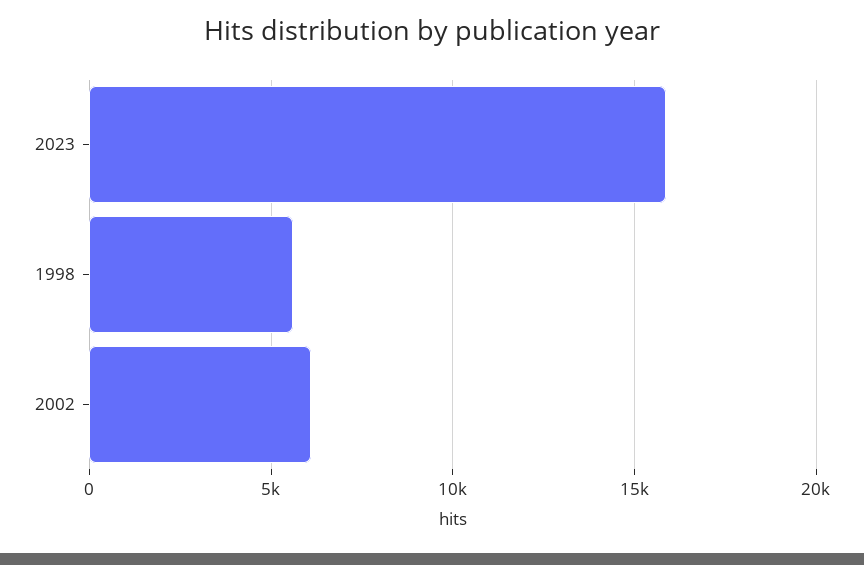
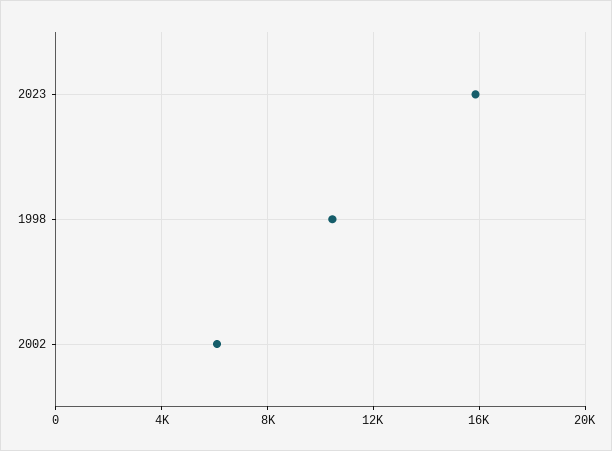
1998: 5500 -> 10500

